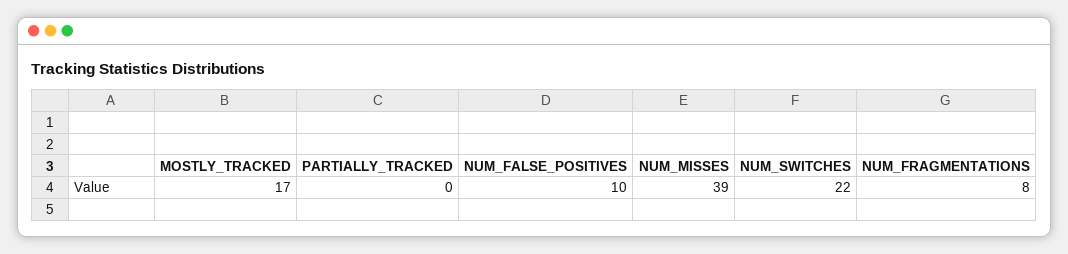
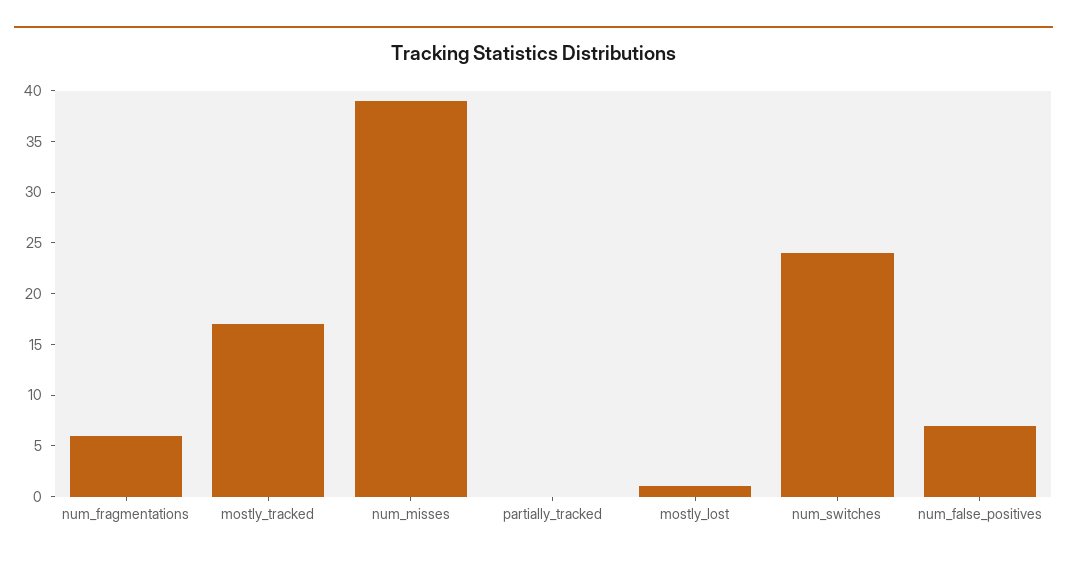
NUM_FALSE_POSITIVES: 10 -> 7
NUM_SWITCHES: 22 -> 24
NUM_FRAGMENTATIONS: 8 -> 6
mostly_lost: none -> 1

